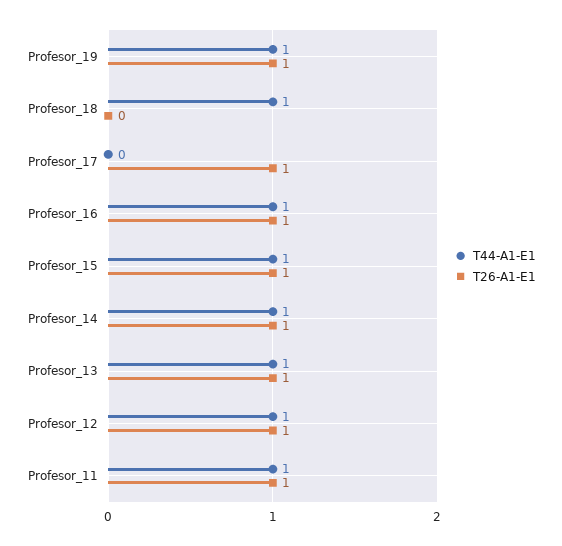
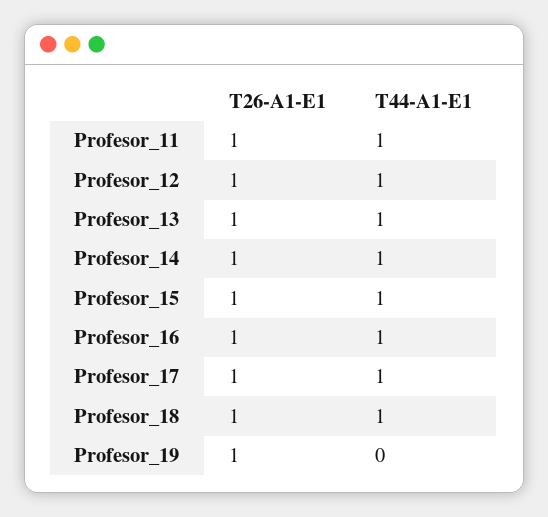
T44-A1-E1, Profesor_19: 1 -> 0
T26-A1-E1, Profesor_18: 0 -> 1
T44-A1-E1, Profesor_17: 0 -> 1

